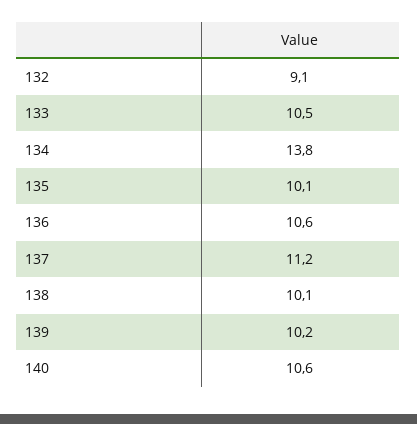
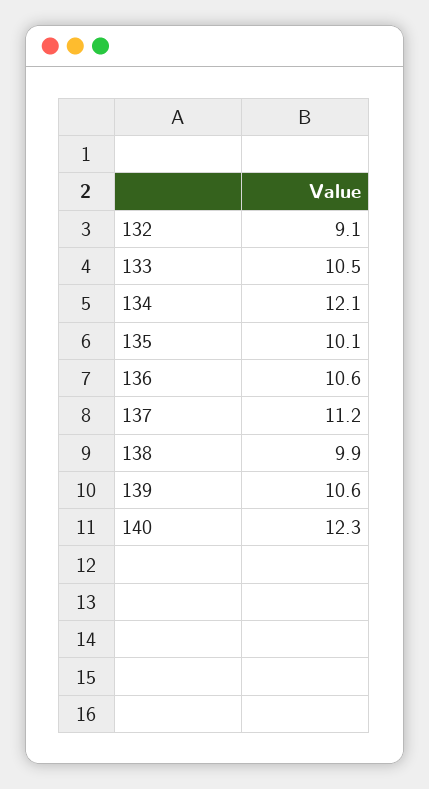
134: 13.8 -> 12.1
138: 10.1 -> 9.9
139: 10.2 -> 10.6
140: 10.6 -> 12.3

